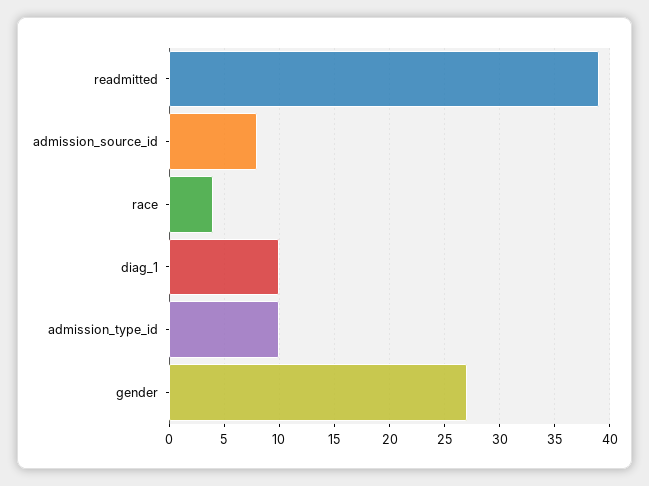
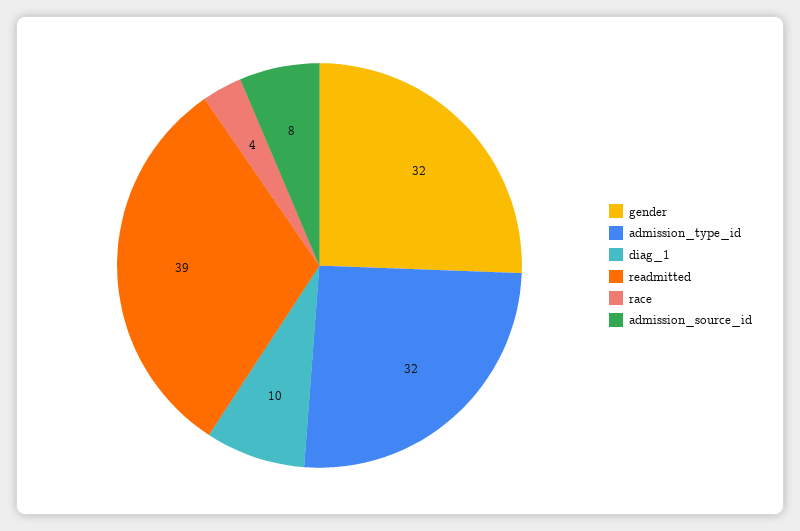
admission_type_id: 10 -> 32
gender: 27 -> 32

